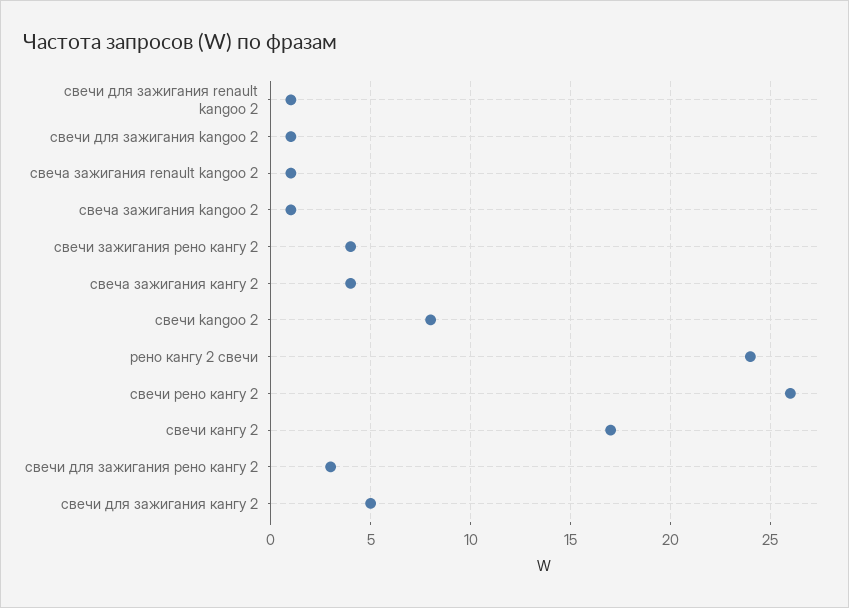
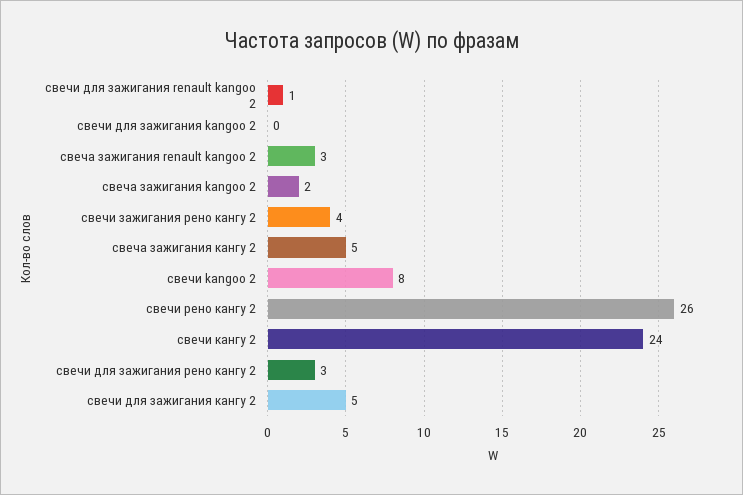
свечи для зажигания kangoo 2: 1 -> 0
свеча зажигания renault kangoo 2: 1 -> 3
свеча зажигания kangoo 2: 1 -> 2
свеча зажигания кангу 2: 4 -> 5
рено кангу 2 свечи: 24 -> none
свечи кангу 2: 17 -> 24

